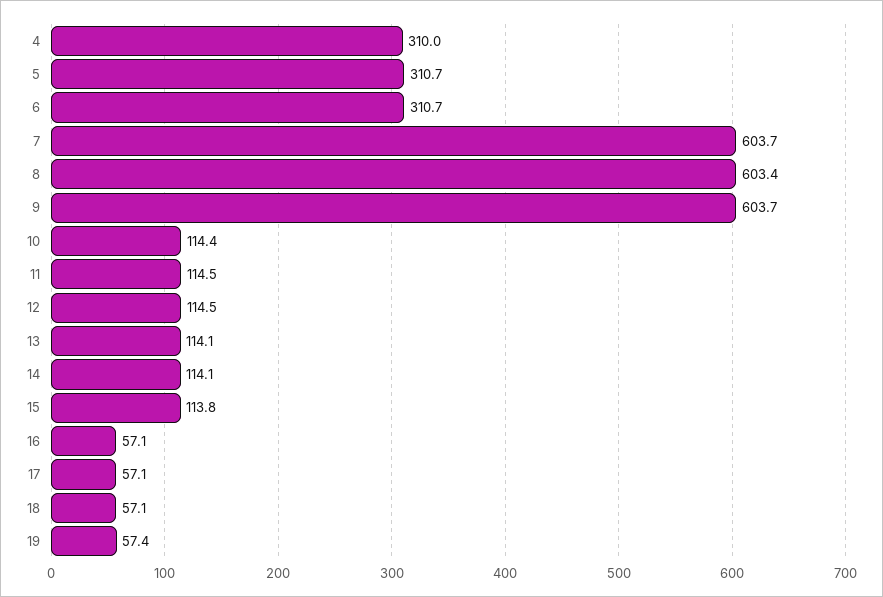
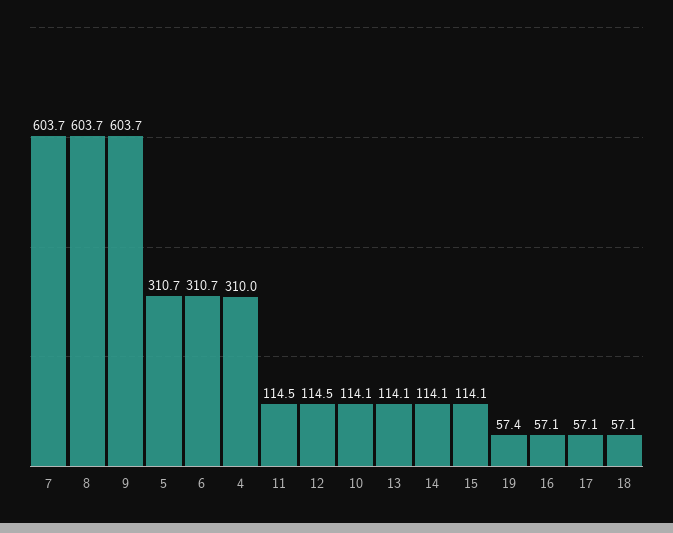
8: 603.4 -> 603.7
10: 114.4 -> 114.1
15: 113.8 -> 114.1

